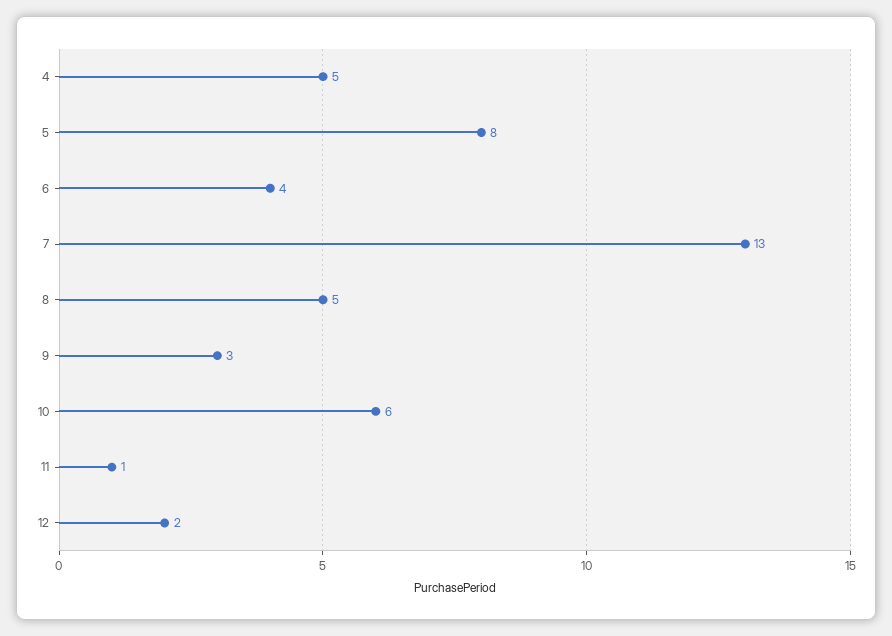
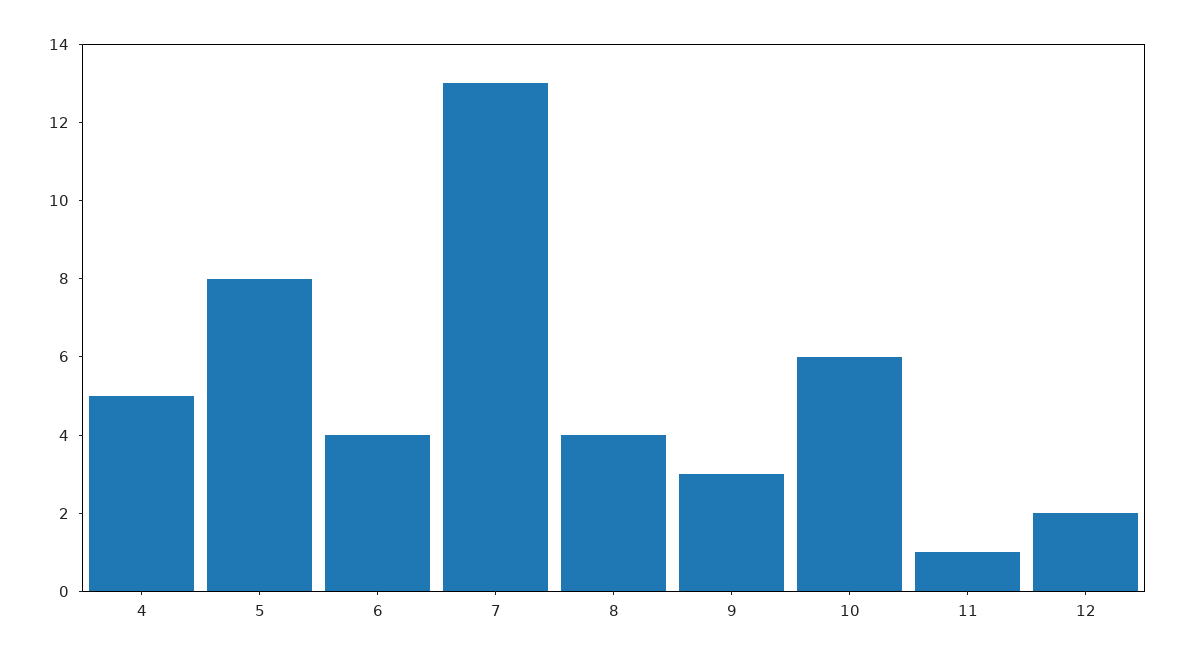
8: 5 -> 4

